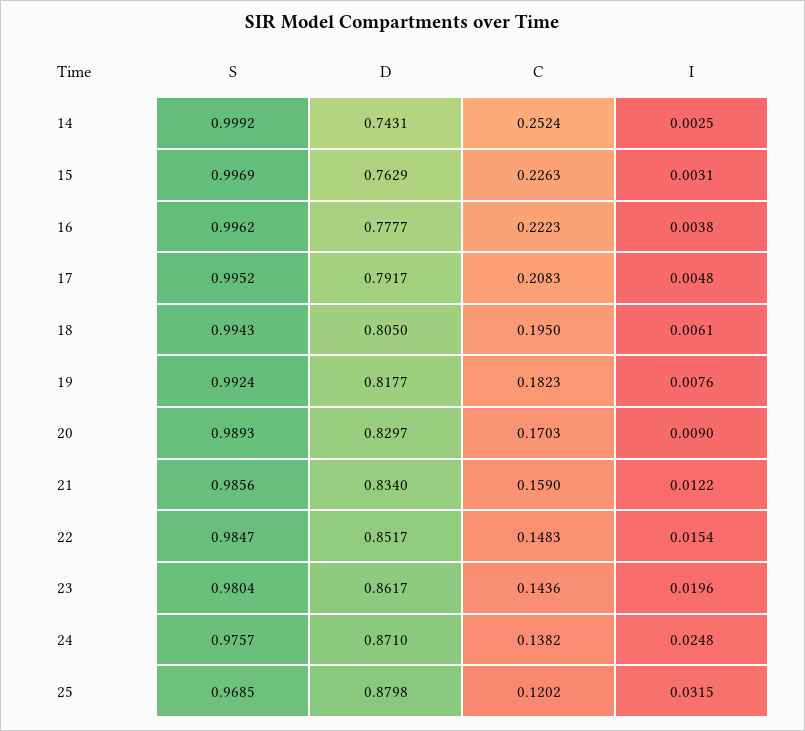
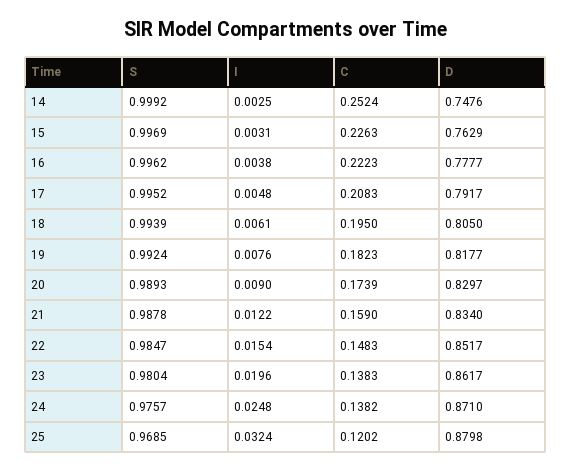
D, 14: 0.7431 -> 0.7476
S, 18: 0.9943 -> 0.9939
C, 20: 0.1703 -> 0.1739
S, 21: 0.9856 -> 0.9878
C, 23: 0.1436 -> 0.1383
I, 25: 0.0315 -> 0.0324

